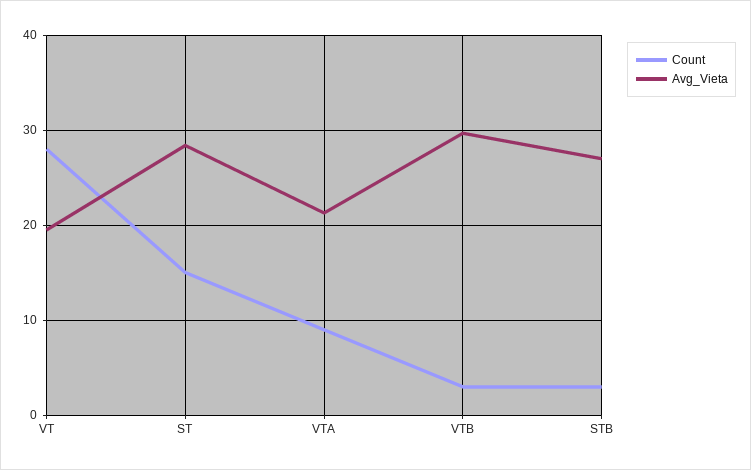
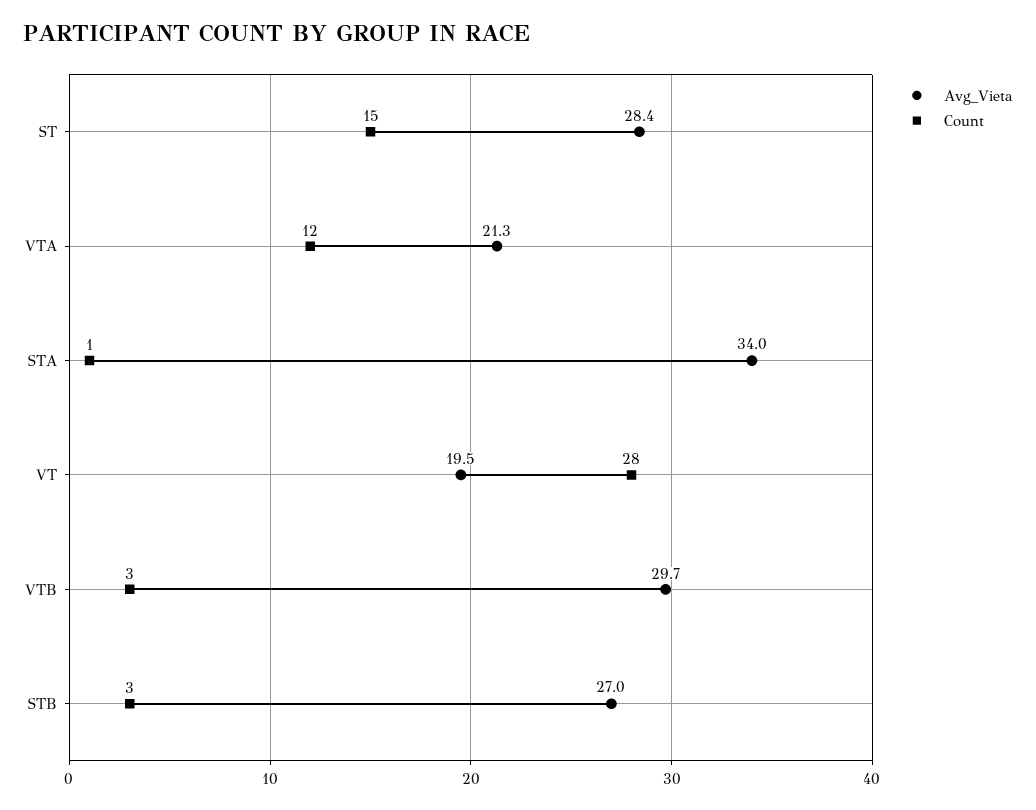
Count, VTA: 9 -> 12
Avg_Vieta, STA: none -> 34
Count, STA: none -> 1

